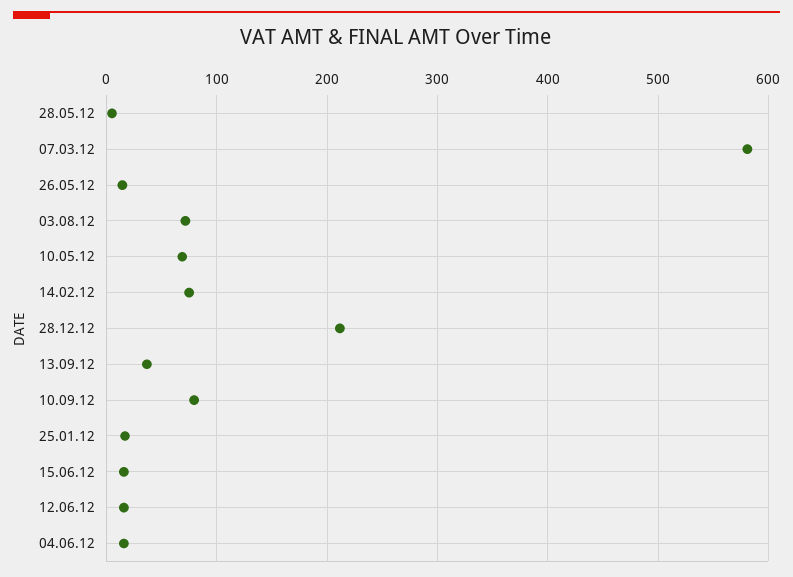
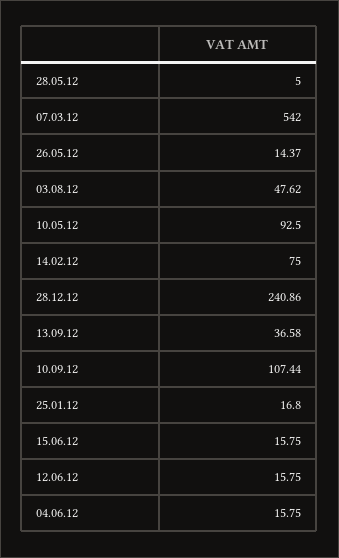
07.03.12: 580 -> 542
03.08.12: 70 -> 47.62
10.05.12: 70 -> 92.5
28.12.12: 210 -> 240.86
10.09.12: 80 -> 107.44

